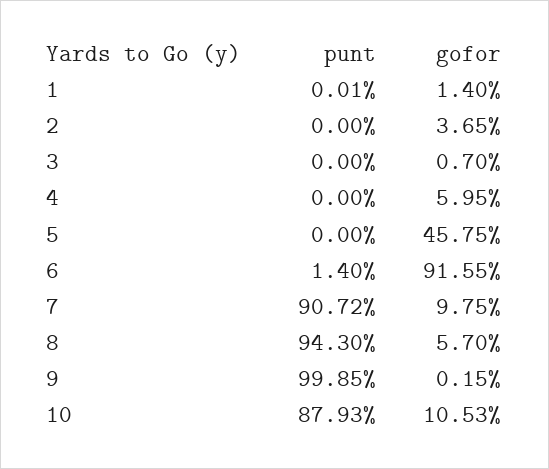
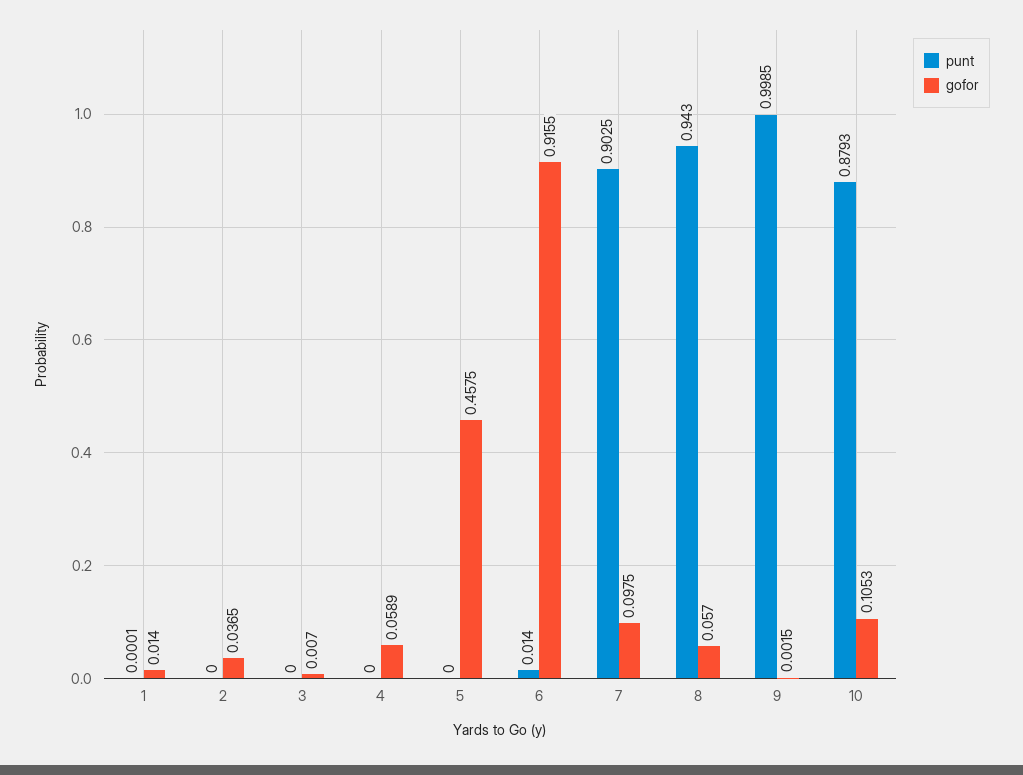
gofor, 4: 0.0595 -> 0.0589
punt, 7: 0.9072 -> 0.9025

